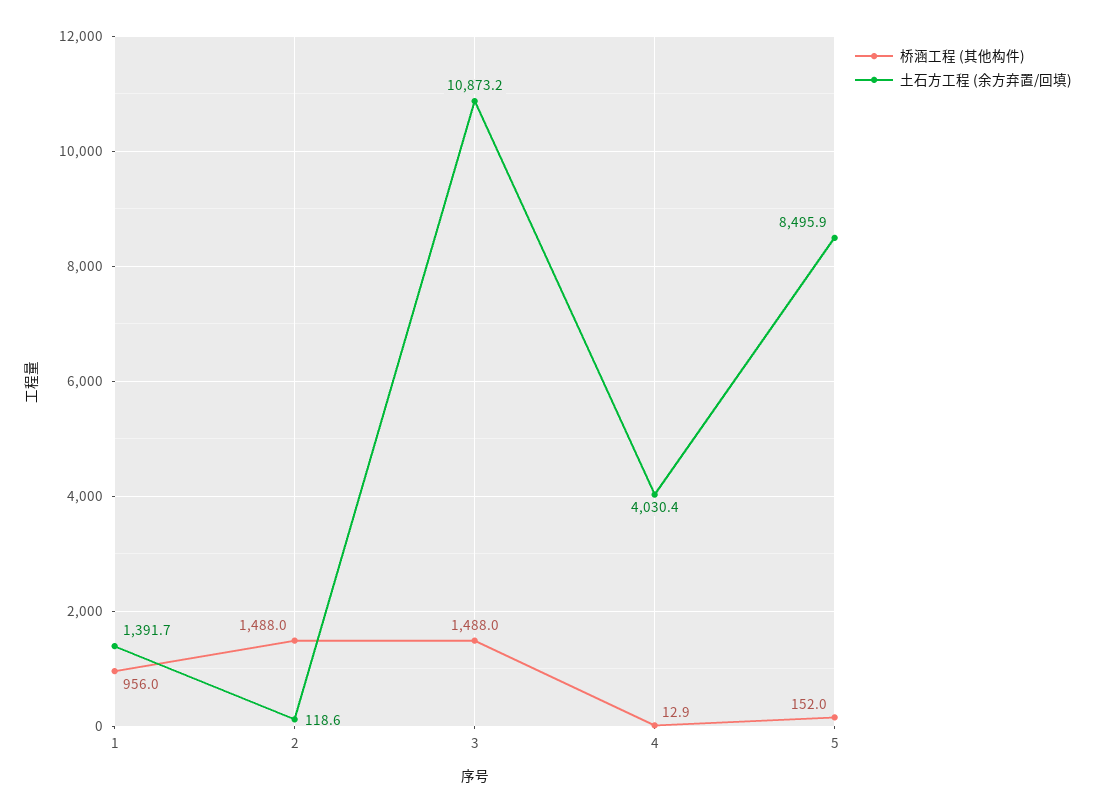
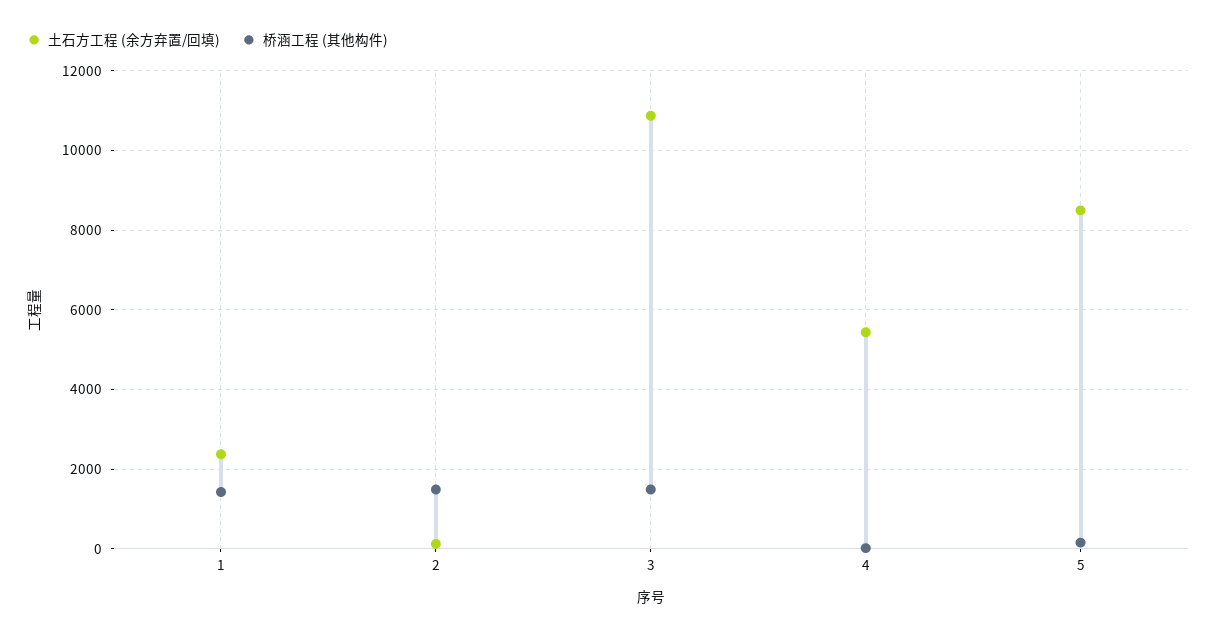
桥涵工程 (其他构件), 1: 956 -> 1400
土石方工程 (余方弃置/回填), 1: 1391.7 -> 2400
土石方工程 (余方弃置/回填), 4: 4030.4 -> 5400

